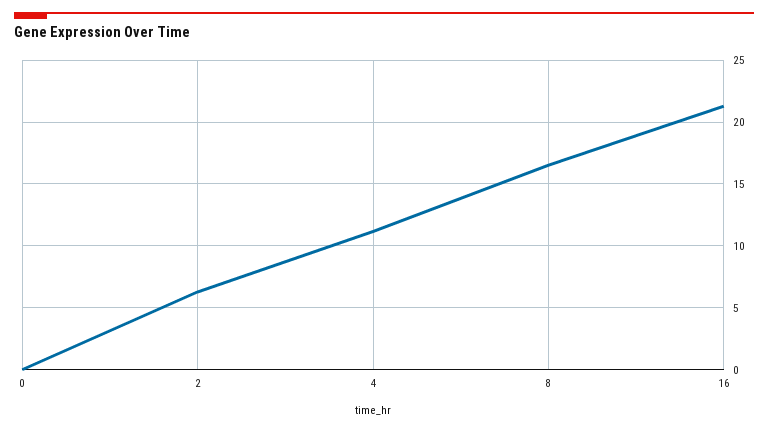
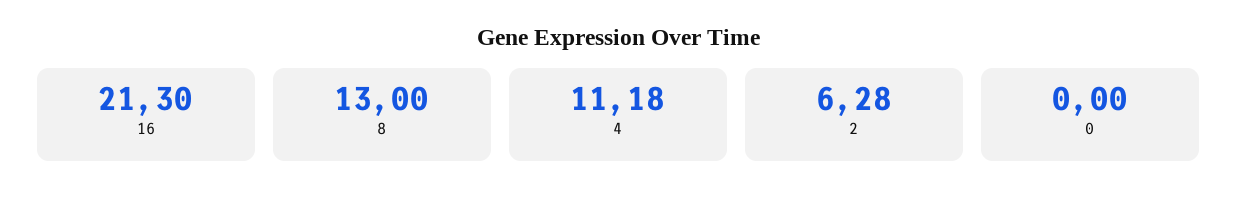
8: 16.5 -> 13

